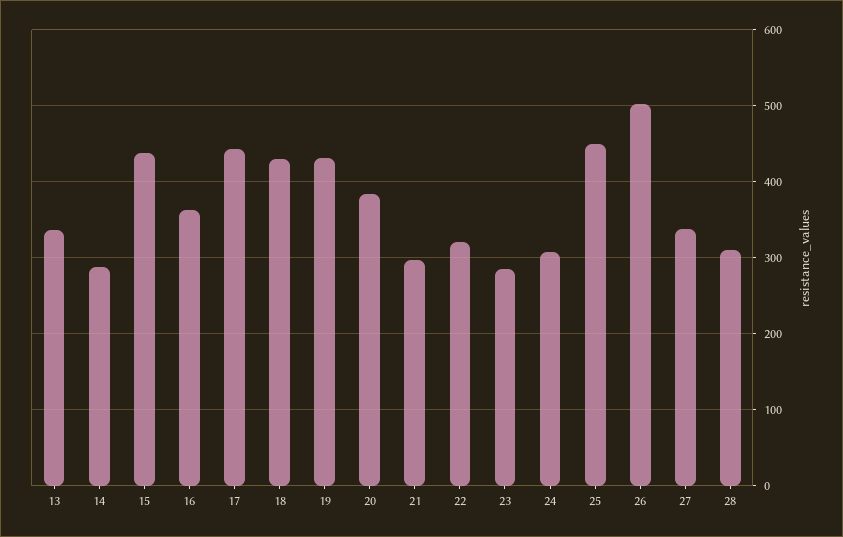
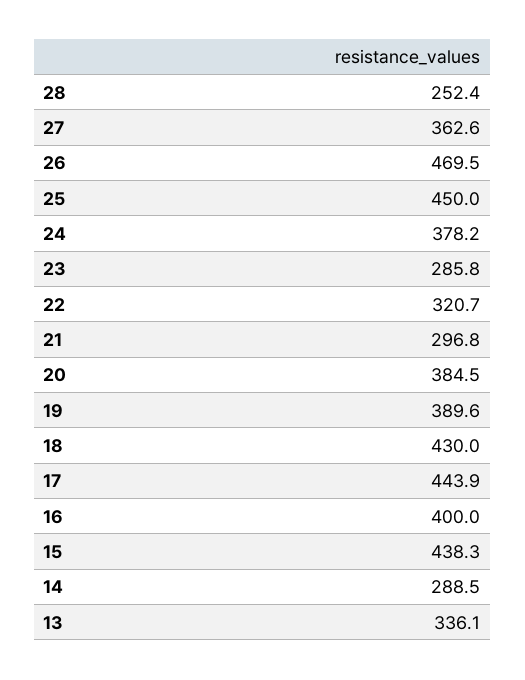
16: 360 -> 400
19: 430 -> 389.6
24: 310 -> 378.2
26: 500 -> 469.5
27: 340 -> 362.6
28: 310 -> 252.4

